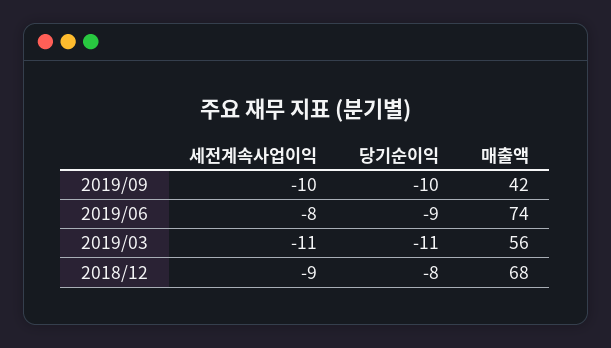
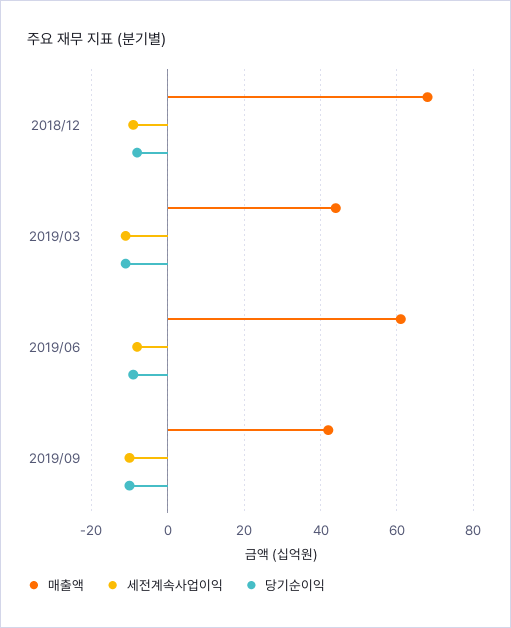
매출액, 2019/06: 74 -> 60
매출액, 2019/03: 56 -> 45

